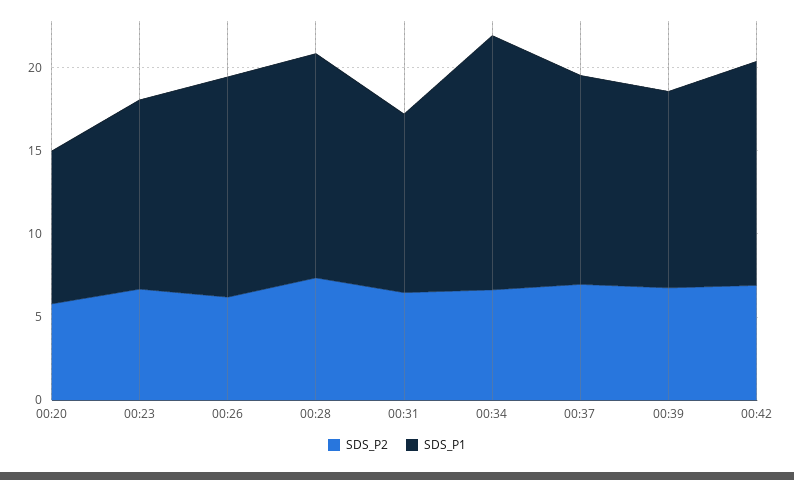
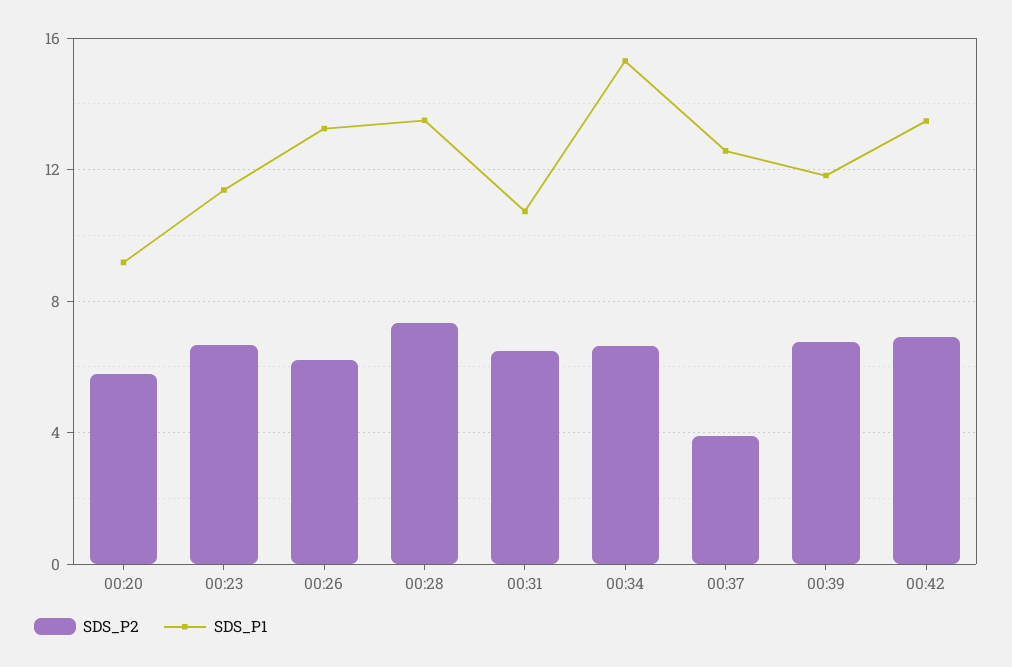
SDS_P2, 00:37: 7 -> 4

